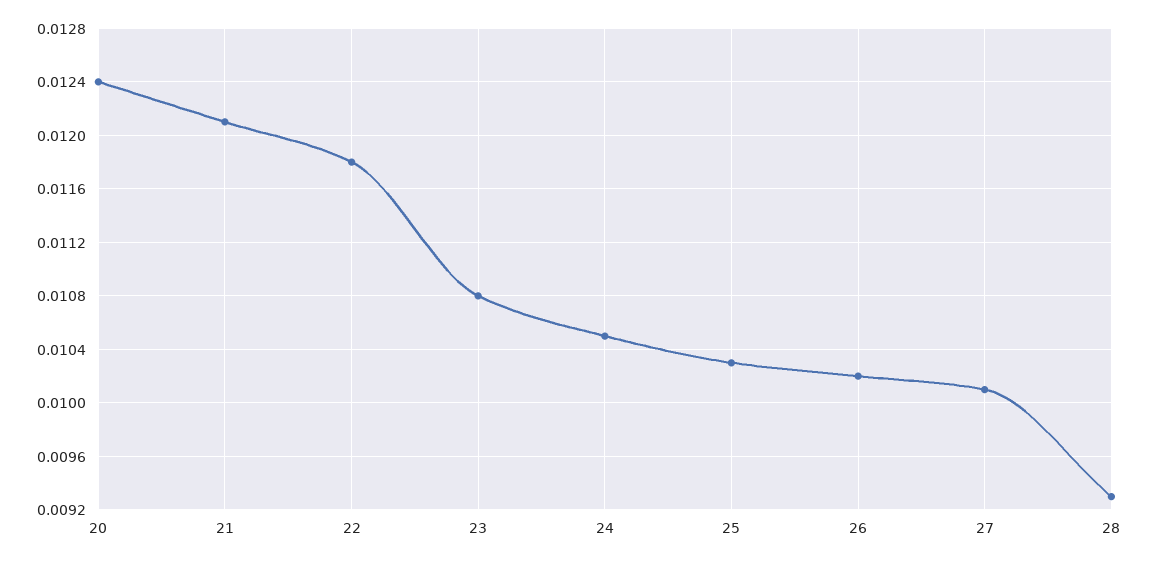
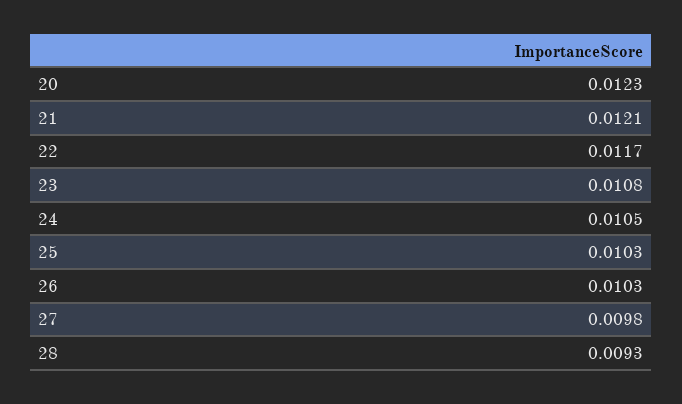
20: 0.0124 -> 0.0123
22: 0.0118 -> 0.0117
26: 0.0102 -> 0.0103
27: 0.0101 -> 0.0098

